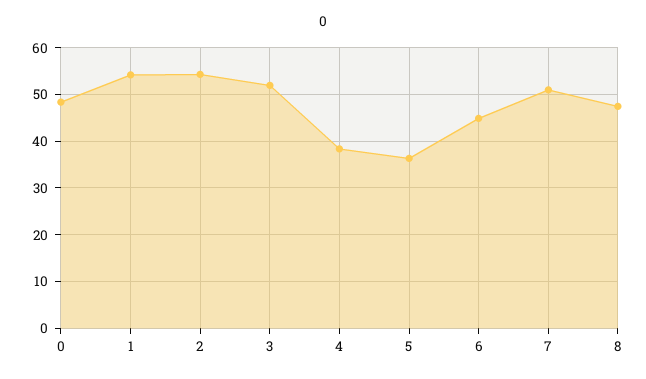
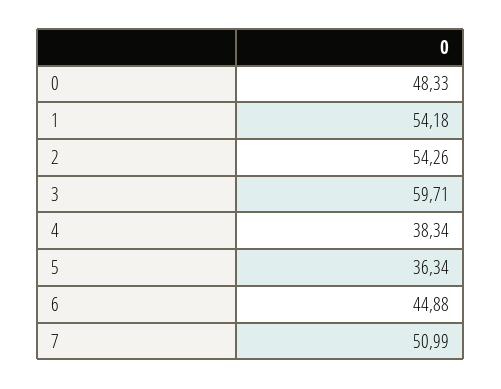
3: 52 -> 59.71
8: 48 -> none

